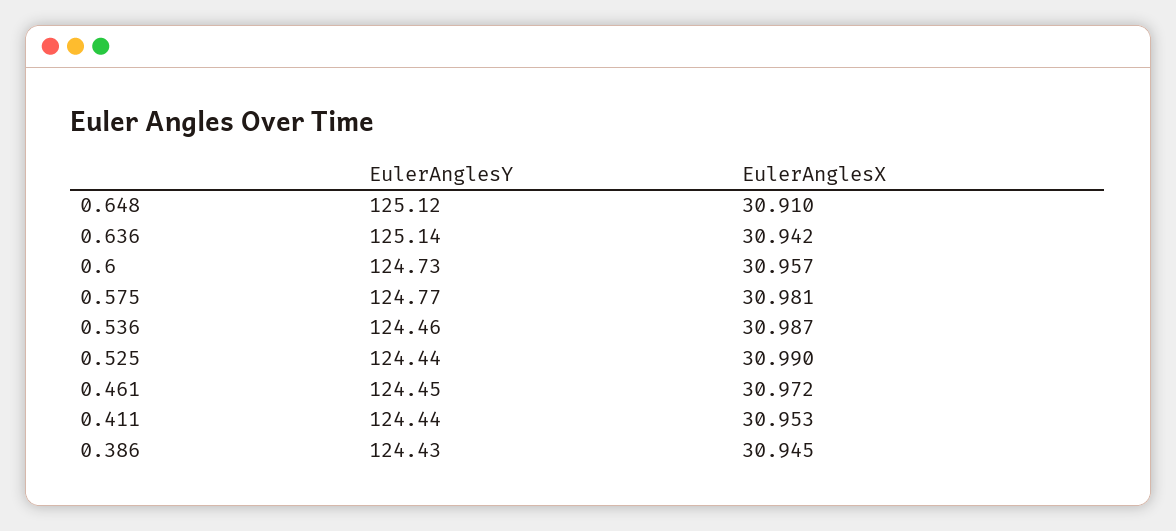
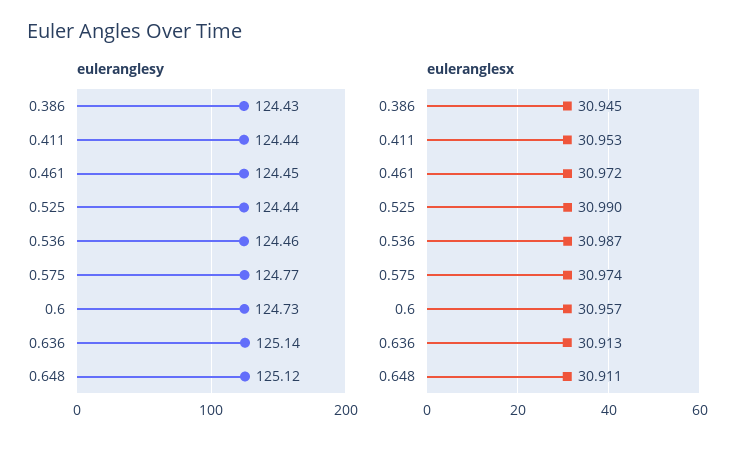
EulerAnglesX, 0.648: 30.91 -> 30.911
EulerAnglesX, 0.636: 30.942 -> 30.913
EulerAnglesX, 0.575: 30.981 -> 30.974

